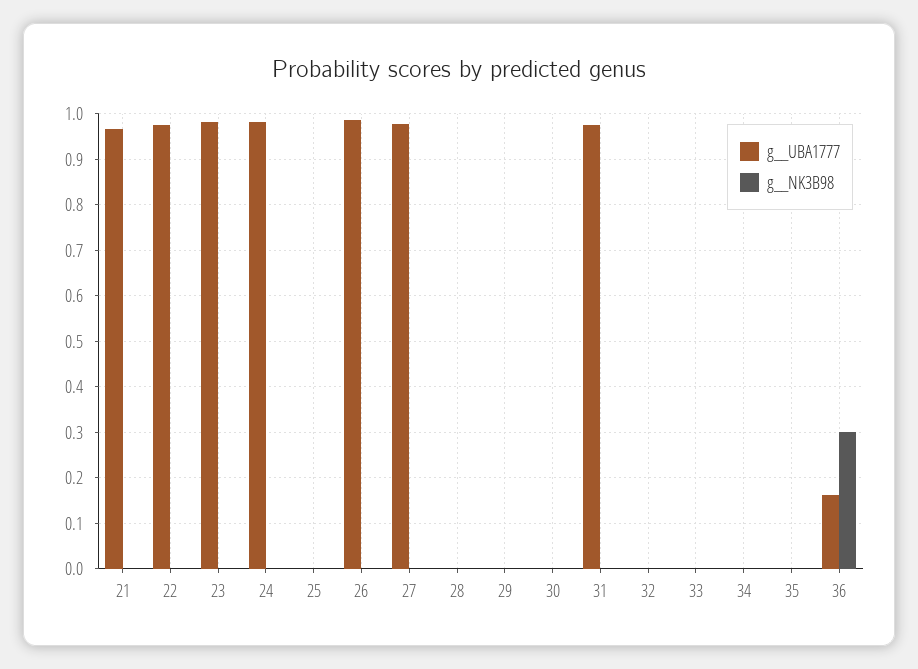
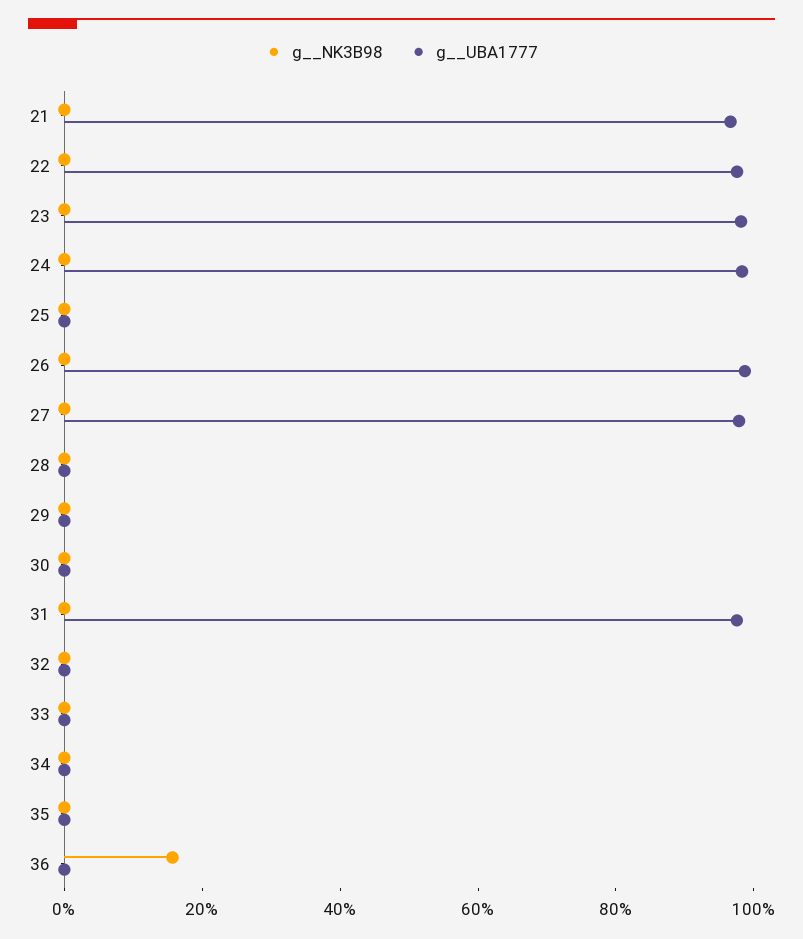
g__UBA1777, 36: 0.16 -> 0
g__NK3B98, 36: 0.3 -> 0.15

